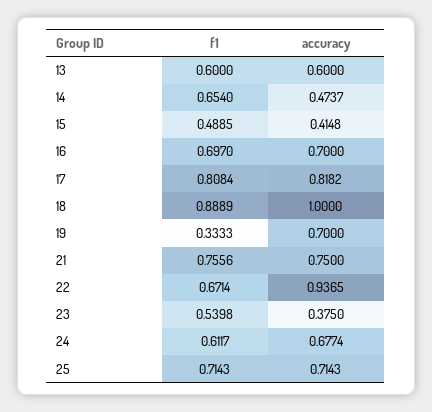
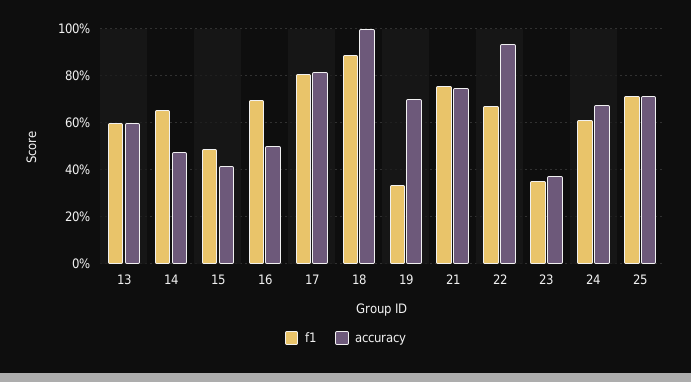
accuracy, 16: 0.7 -> 0.5
f1, 23: 0.5398 -> 0.35

